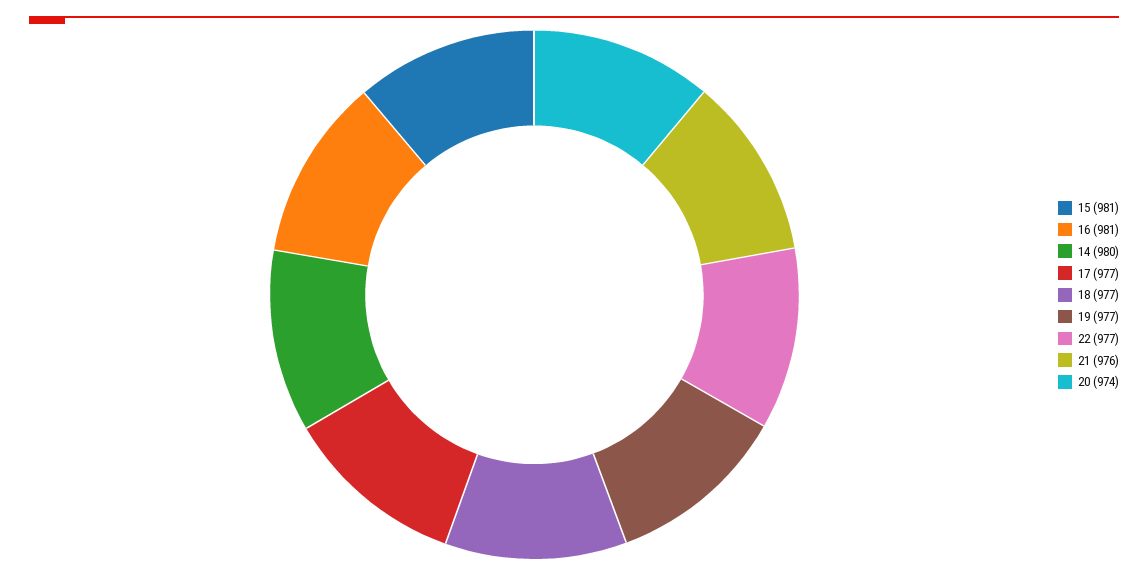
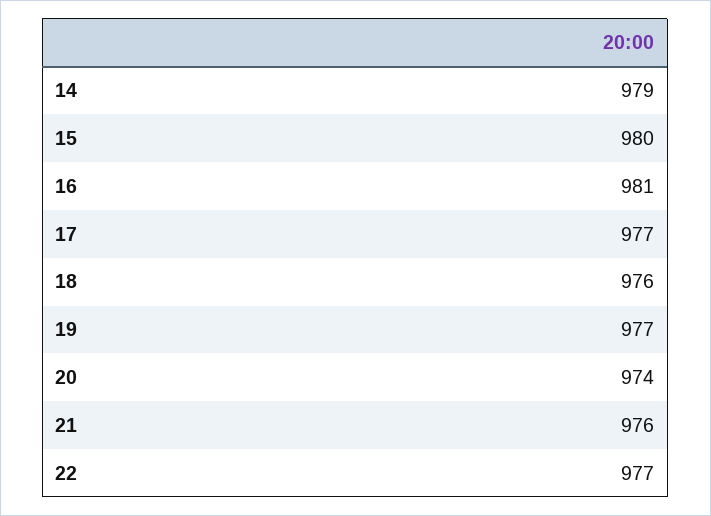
15: 981 -> 980
14: 980 -> 979
18: 977 -> 976

